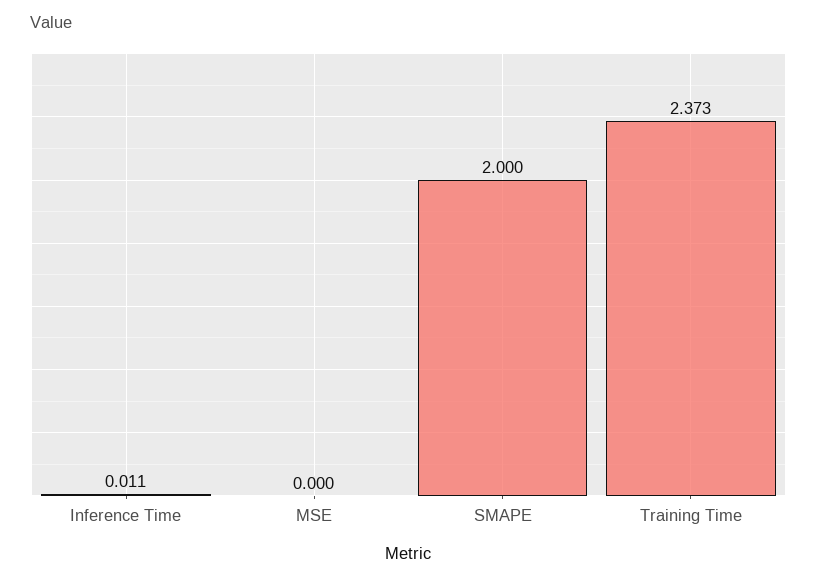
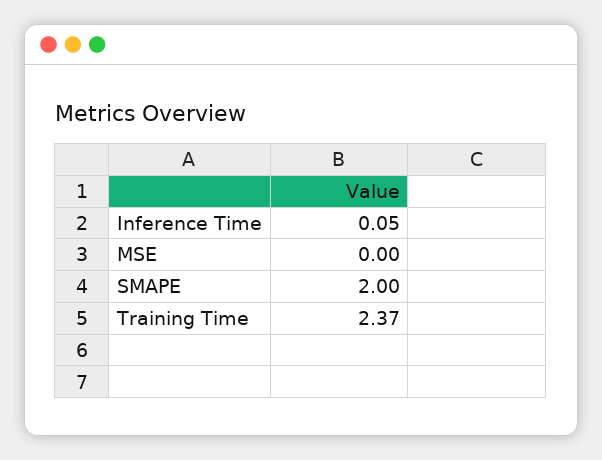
Inference Time: 0.011 -> 0.05

